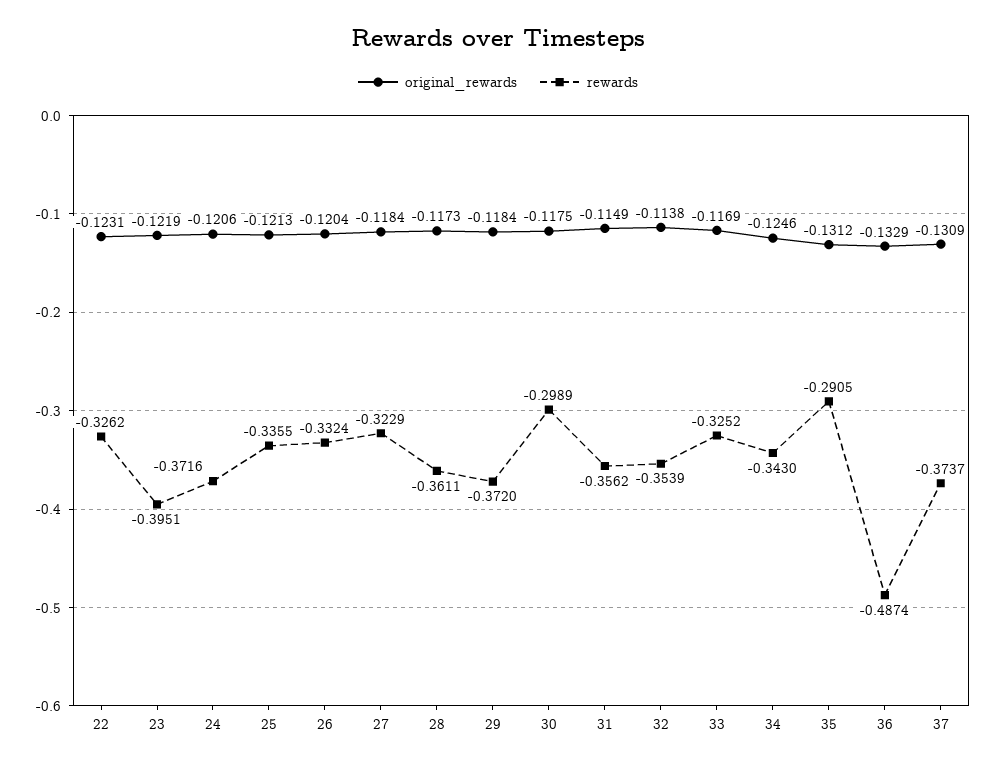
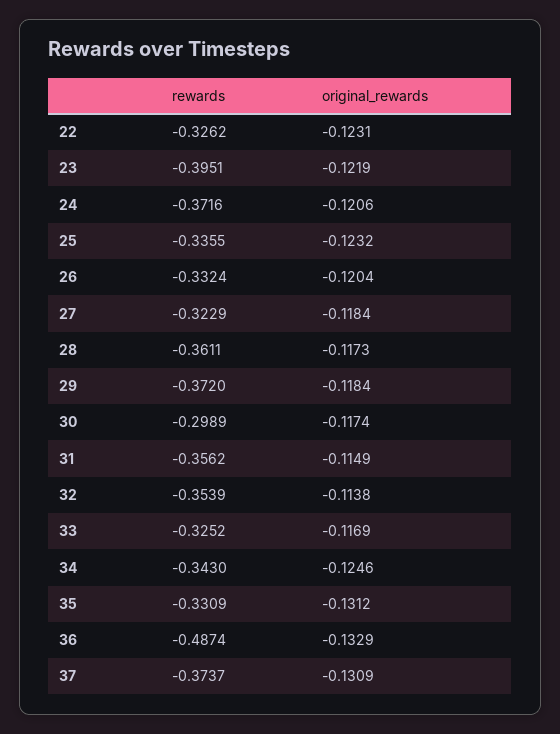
original_rewards, 25: -0.1213 -> -0.1232
original_rewards, 30: -0.1175 -> -0.1174
rewards, 35: -0.2905 -> -0.3309

